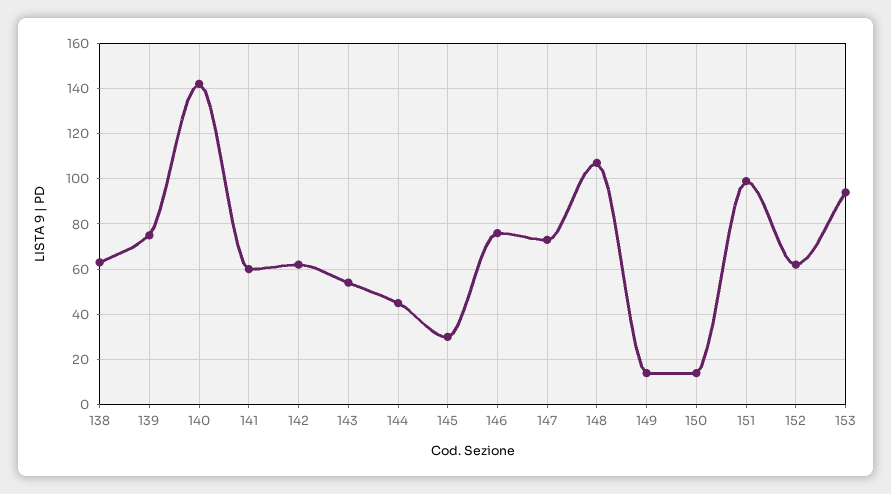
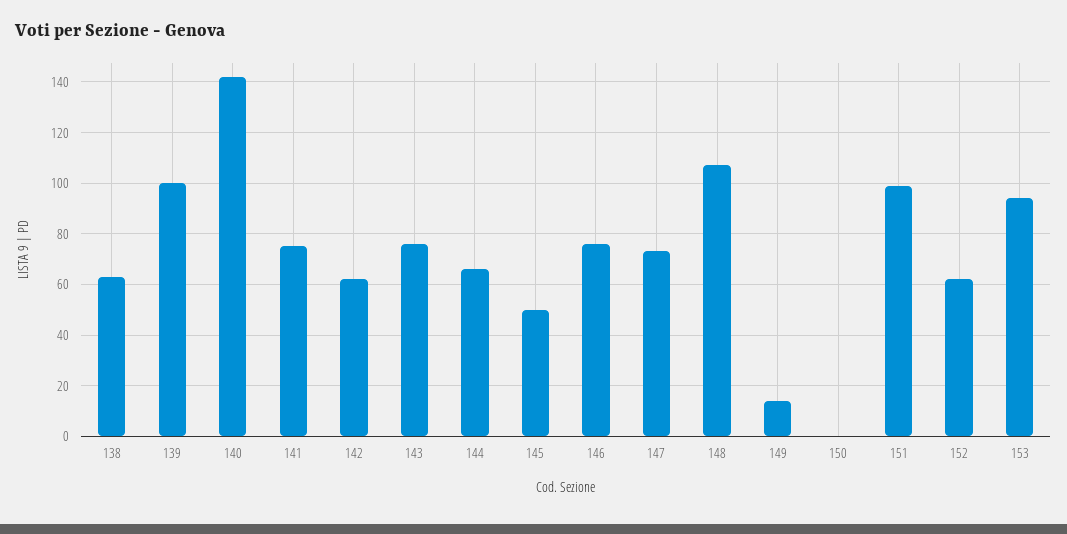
139: 75 -> 100
141: 60 -> 75
143: 55 -> 75
144: 45 -> 65
145: 30 -> 50
150: 15 -> 0

